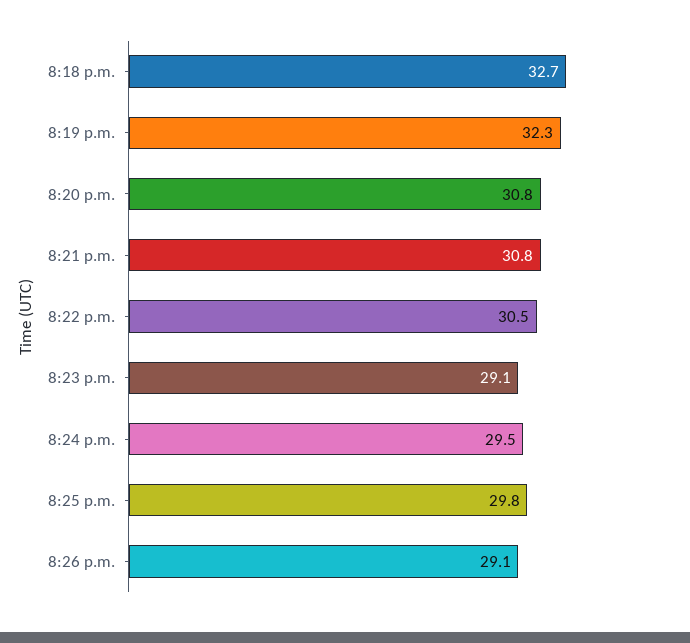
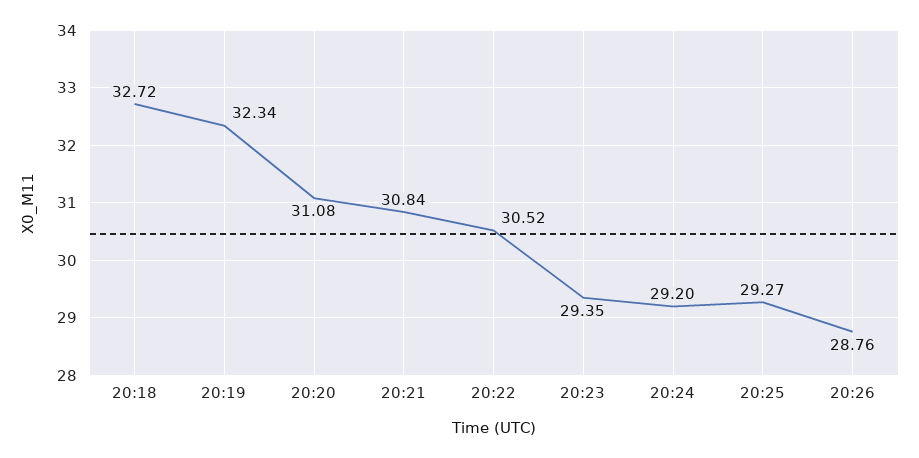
8:20 p.m.: 30.8 -> 31.08
8:23 p.m.: 29.1 -> 29.35
8:24 p.m.: 29.5 -> 29.2
8:25 p.m.: 29.8 -> 29.27
8:26 p.m.: 29.1 -> 28.76

